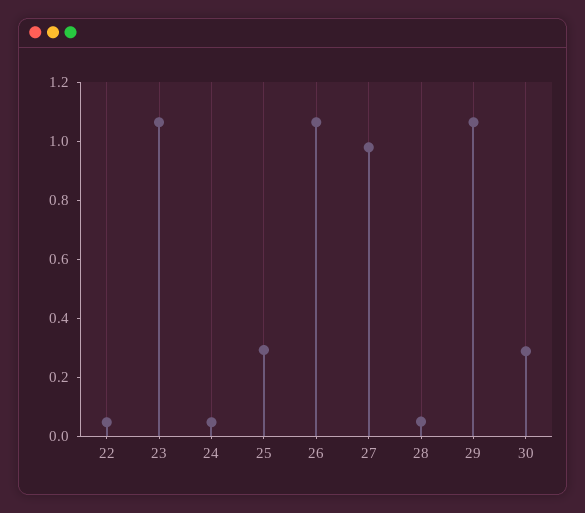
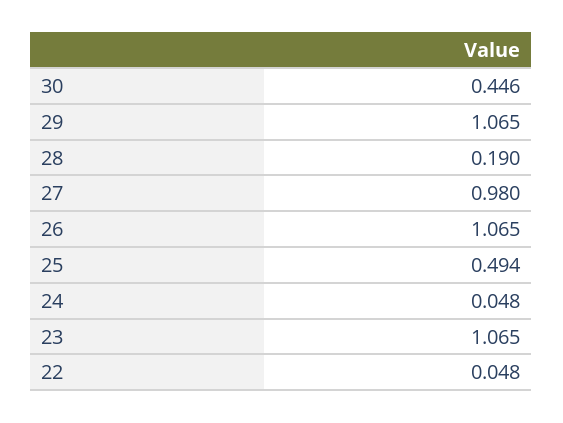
25: 0.3 -> 0.494
28: 0.05 -> 0.19
30: 0.3 -> 0.446

